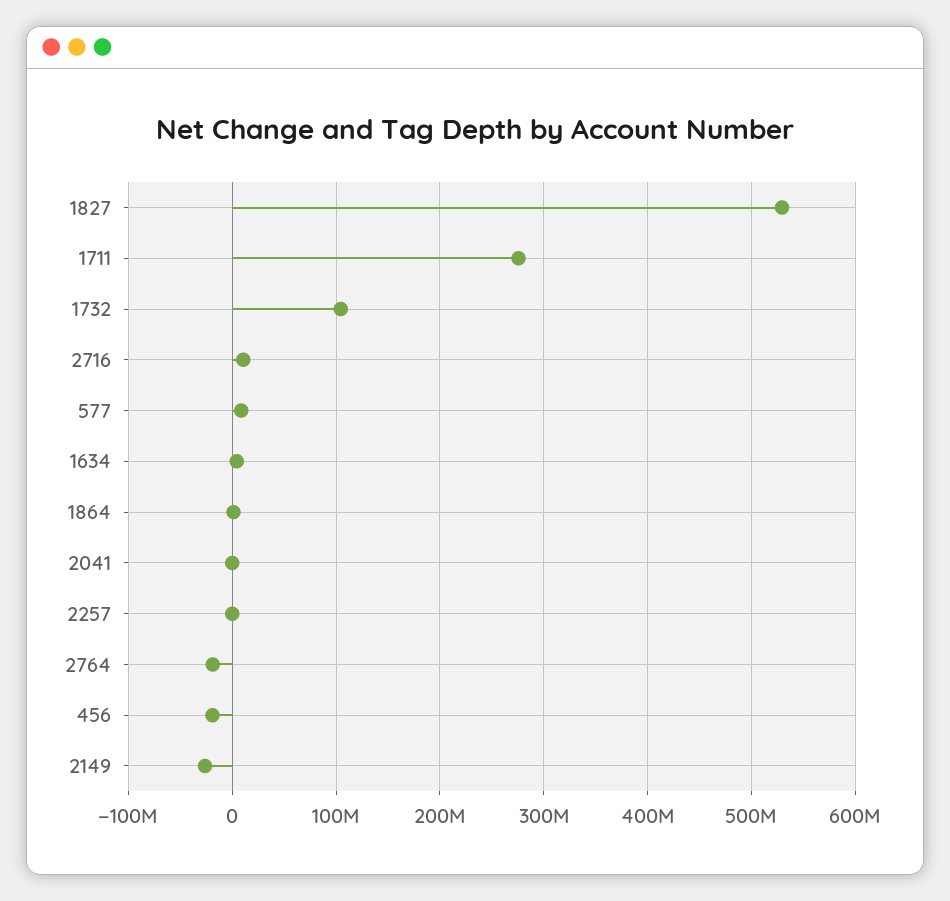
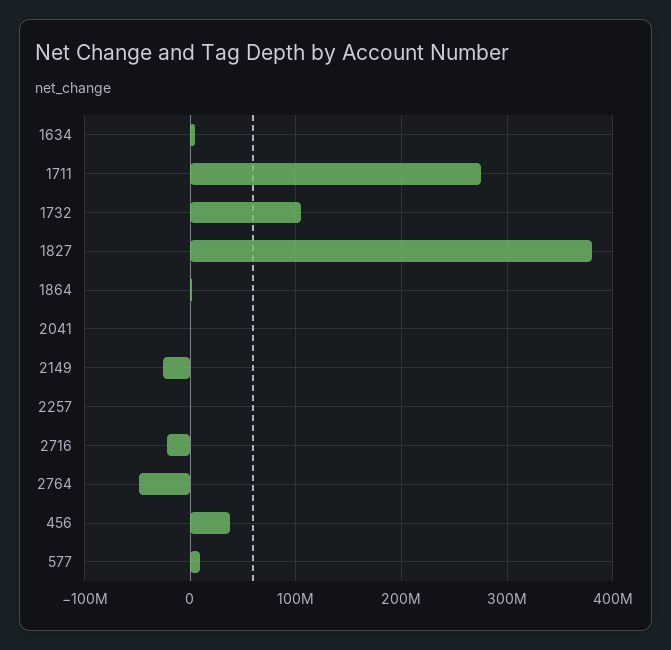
1827: 530000000 -> 380000000
2716: 10000000 -> -20000000
2764: -20000000 -> -50000000
456: -20000000 -> 40000000

